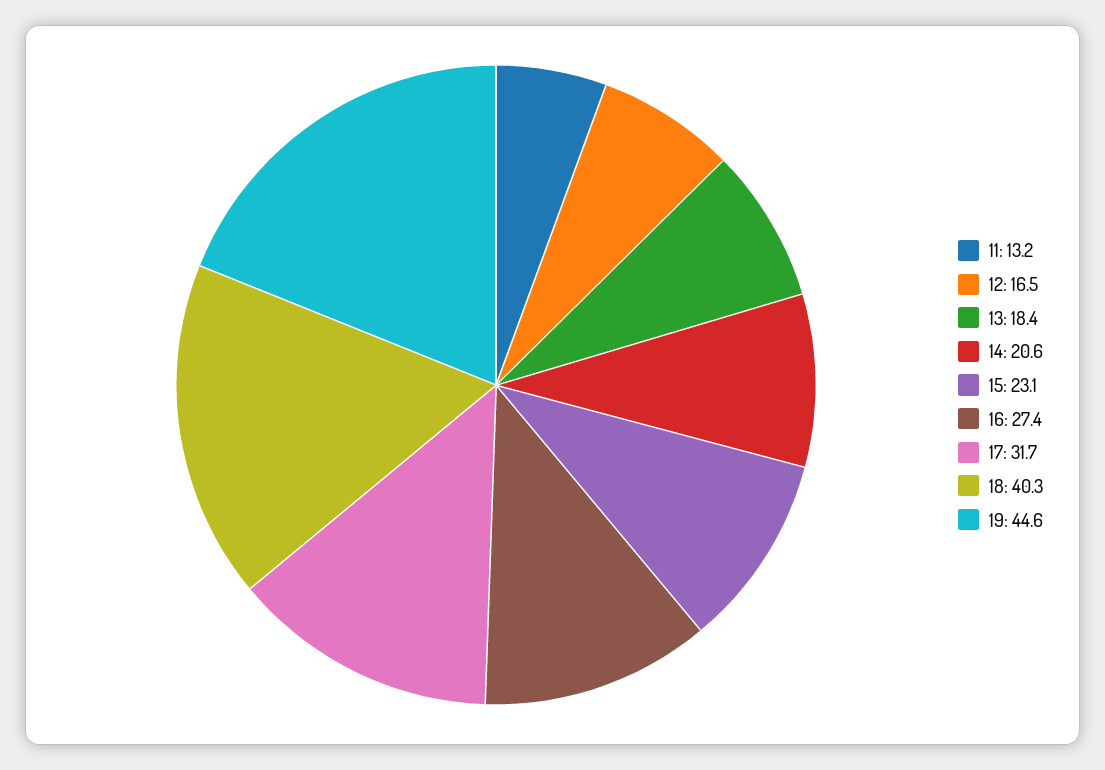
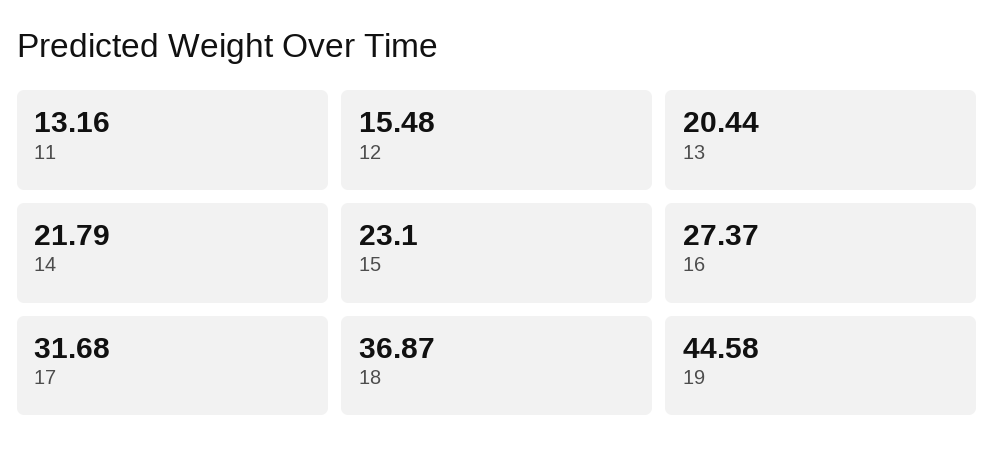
12: 16.5 -> 15.48
13: 18.4 -> 20.44
14: 20.6 -> 21.79
18: 40.3 -> 36.87

